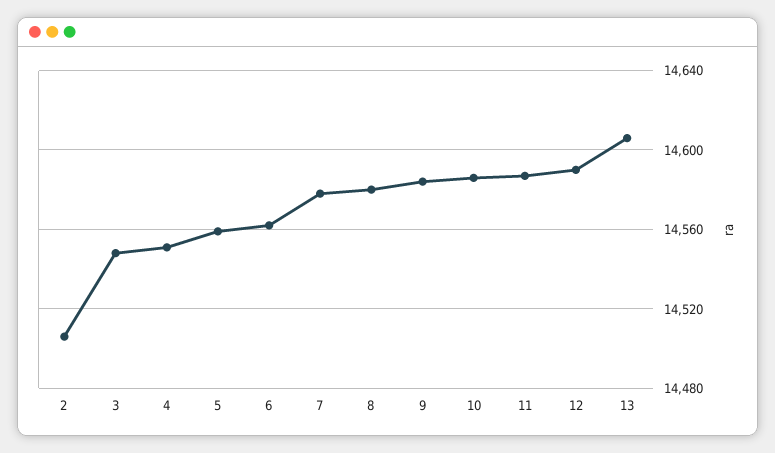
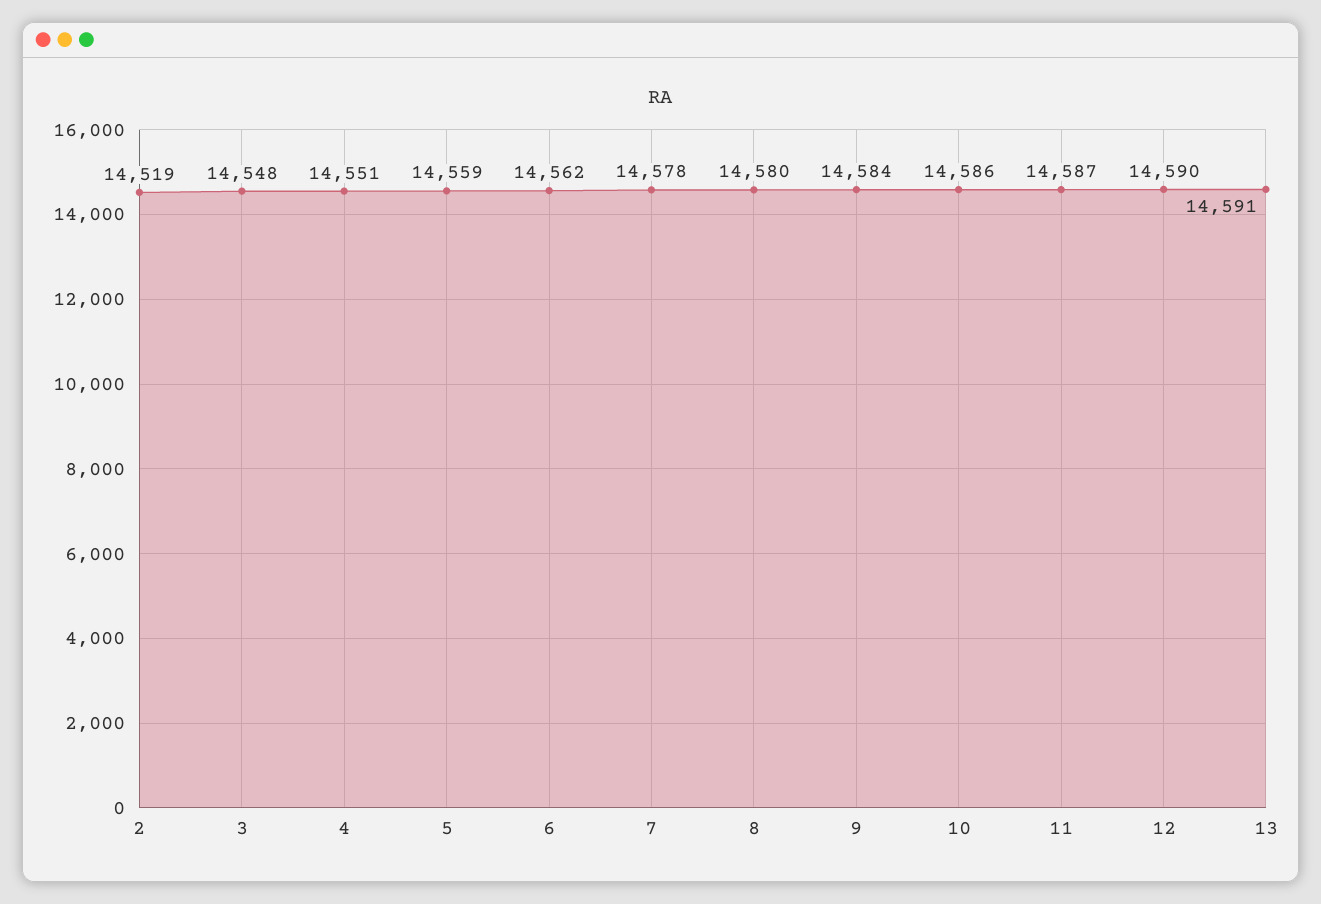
2: 14505 -> 14519
13: 14605 -> 14591

